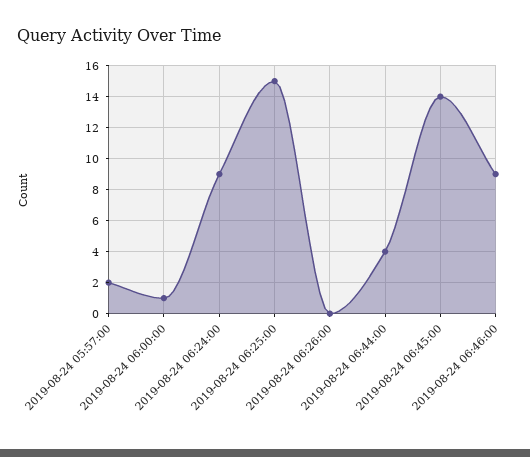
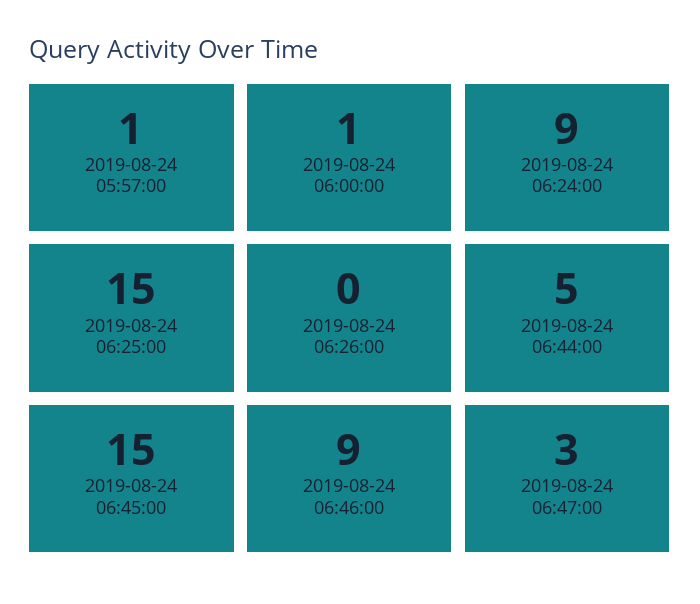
2019-08-24 05:57:00: 2 -> 1
2019-08-24 06:44:00: 4 -> 5
2019-08-24 06:45:00: 14 -> 15
2019-08-24 06:47:00: none -> 3

